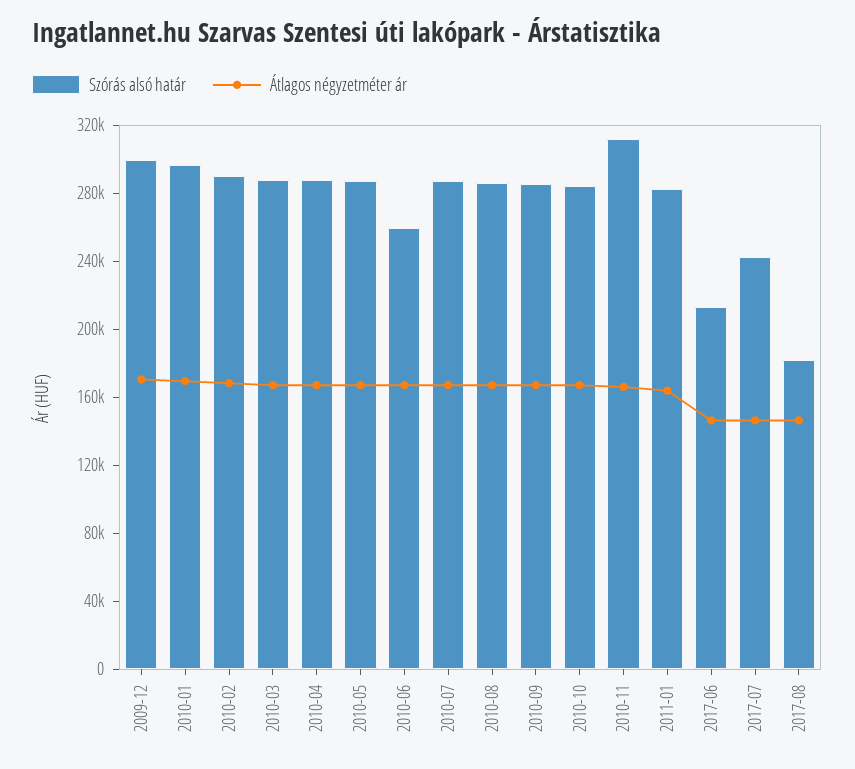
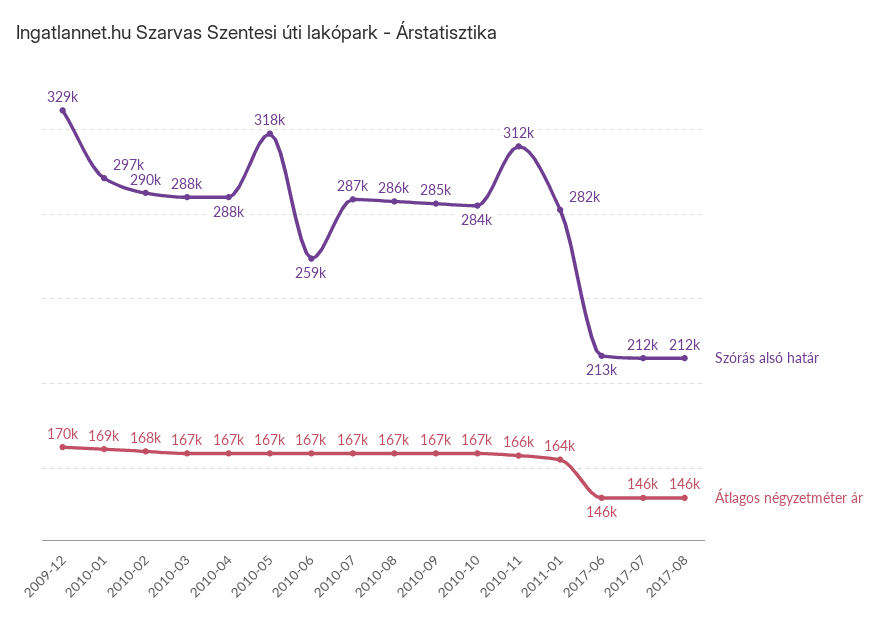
Szórás alsó határ, 2009-12: 300000 -> 329000
Szórás alsó határ, 2010-05: 290000 -> 318000
Szórás alsó határ, 2017-07: 240000 -> 212000
Szórás alsó határ, 2017-08: 180000 -> 212000

